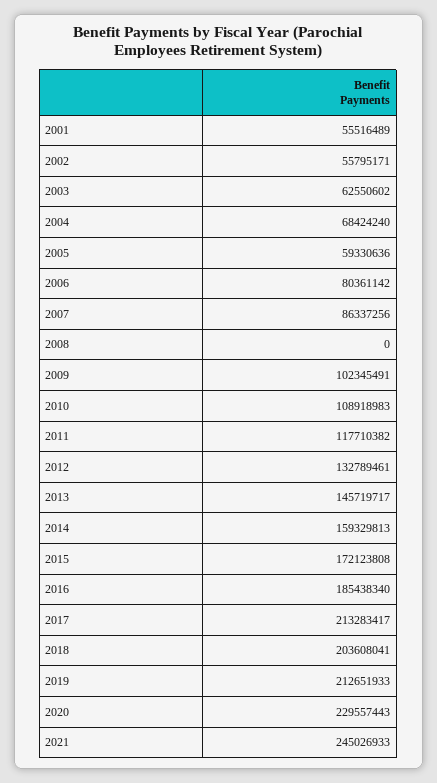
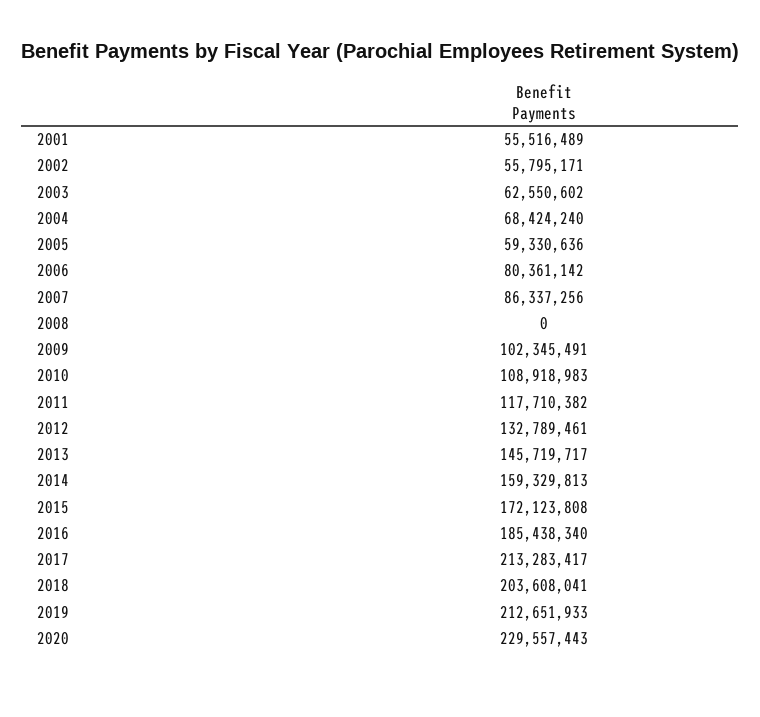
2021: 245026933 -> none

